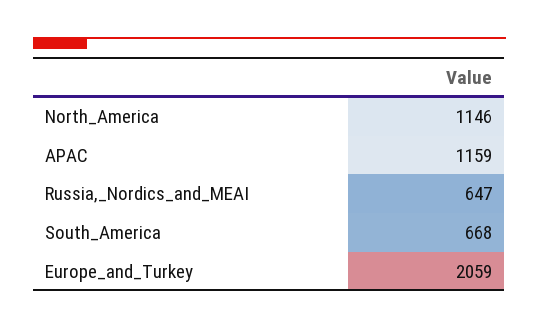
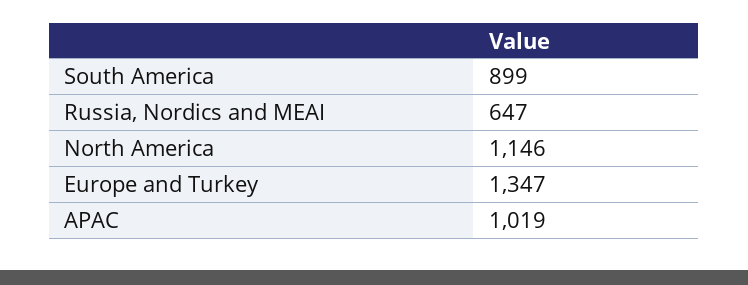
APAC: 1159 -> 1019
South_America: 668 -> 899
Europe_and_Turkey: 2059 -> 1347

